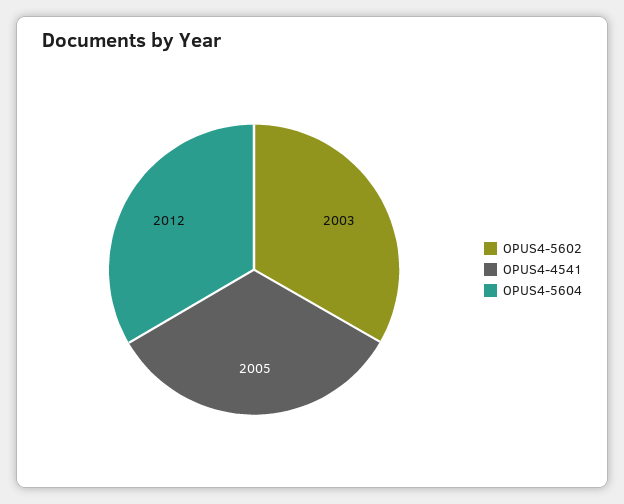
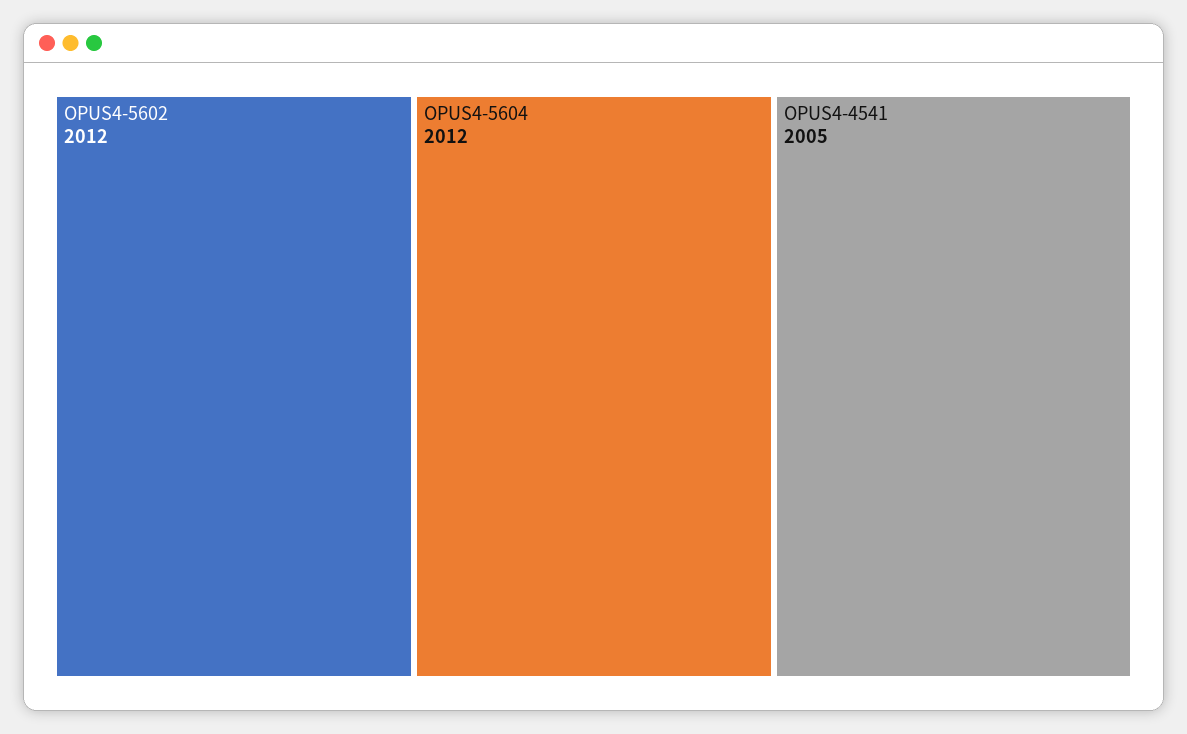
OPUS4-5602: 2003 -> 2012

